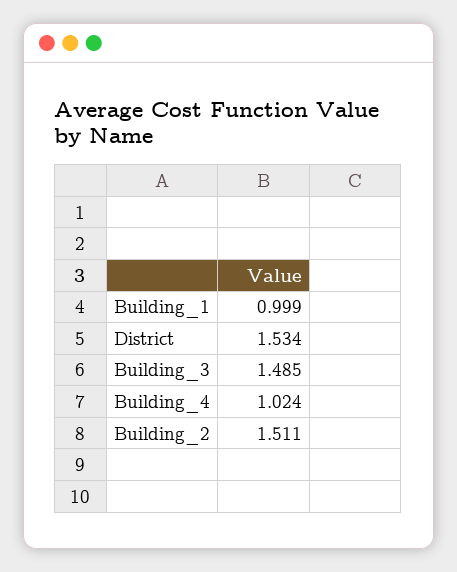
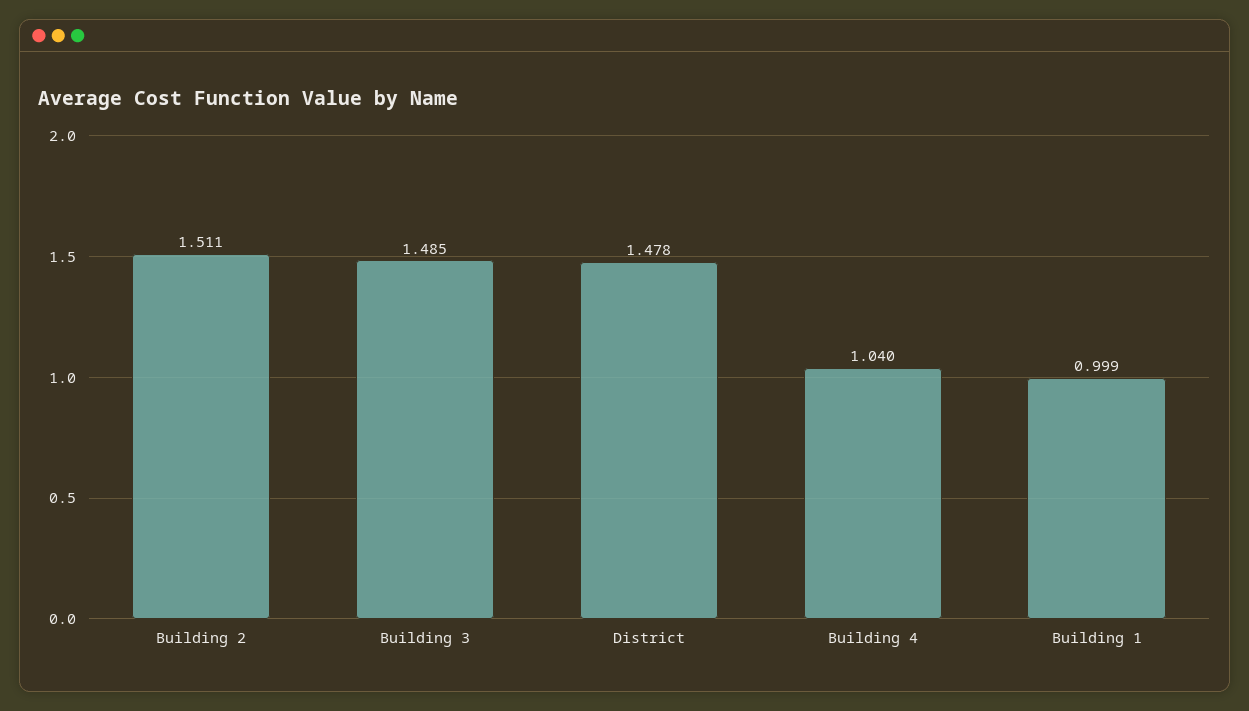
District: 1.534 -> 1.478
Building_4: 1.024 -> 1.04

